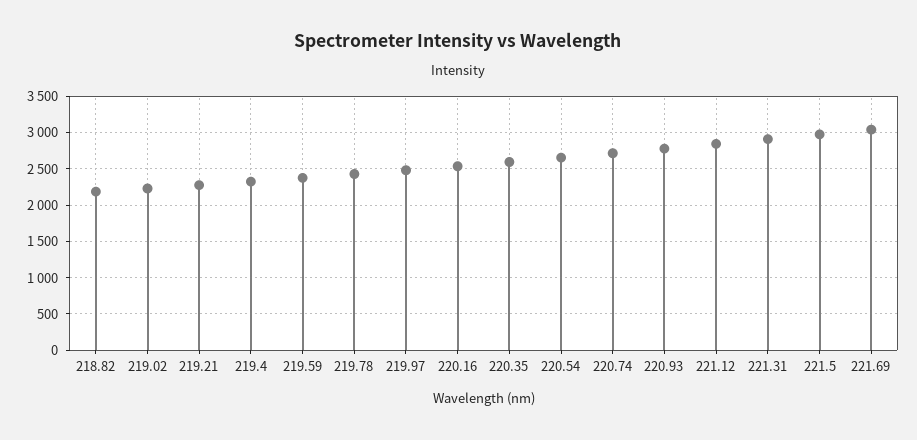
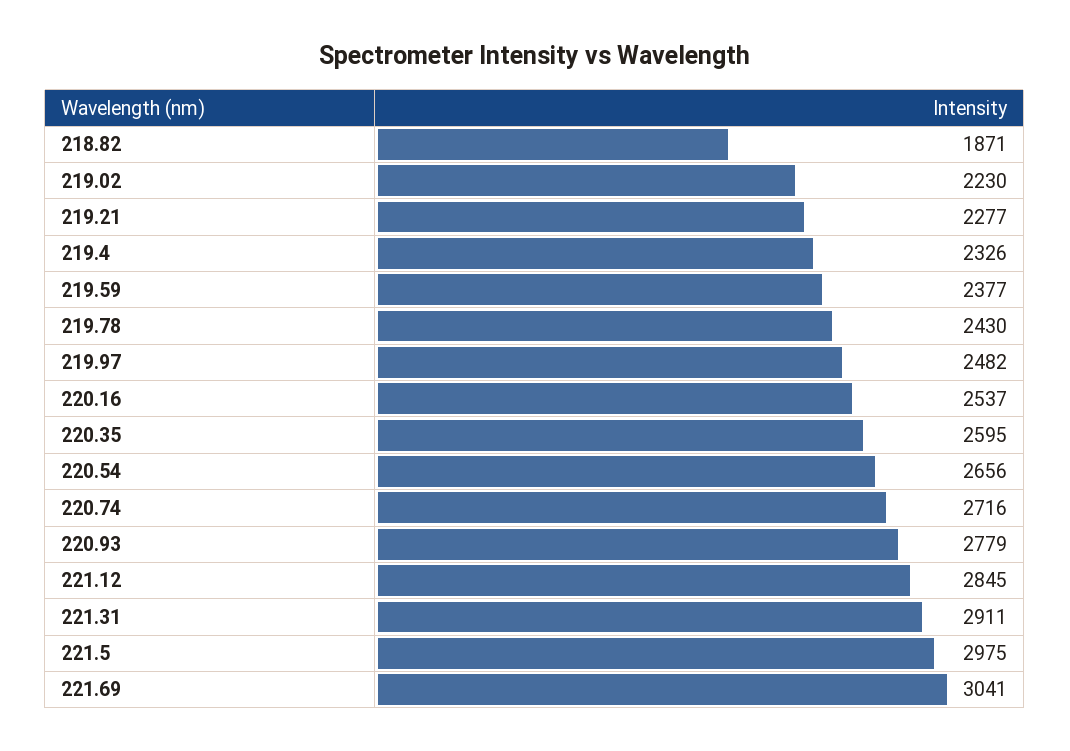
218.82: 2200 -> 1871

